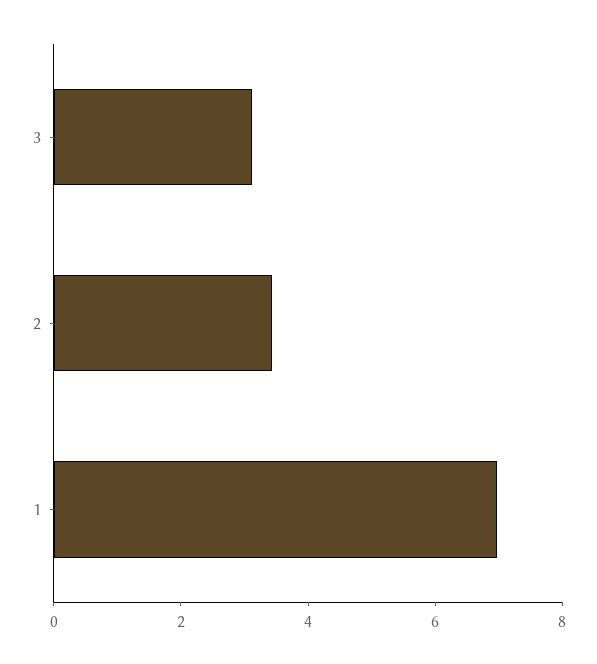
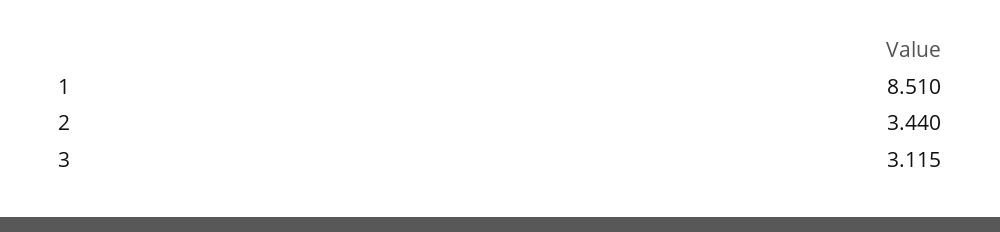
1: 7 -> 8.51

